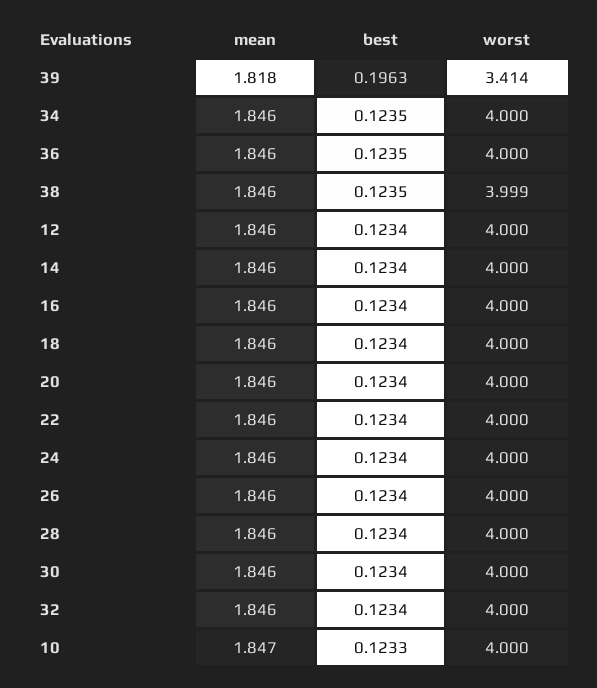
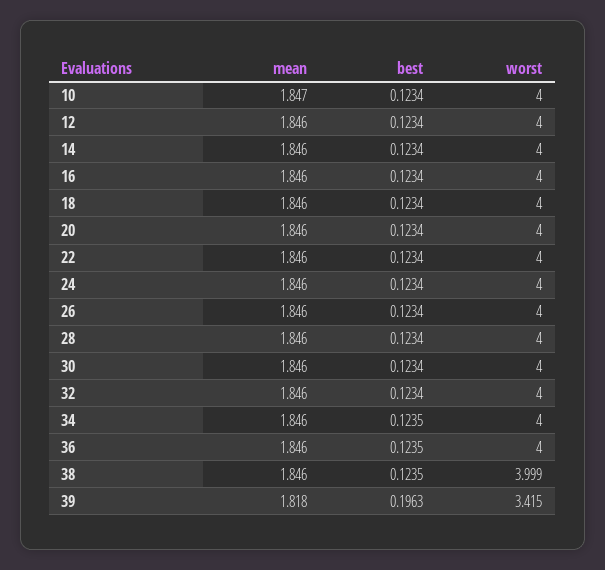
worst, 39: 3.414 -> 3.415
best, 10: 0.1233 -> 0.1234

